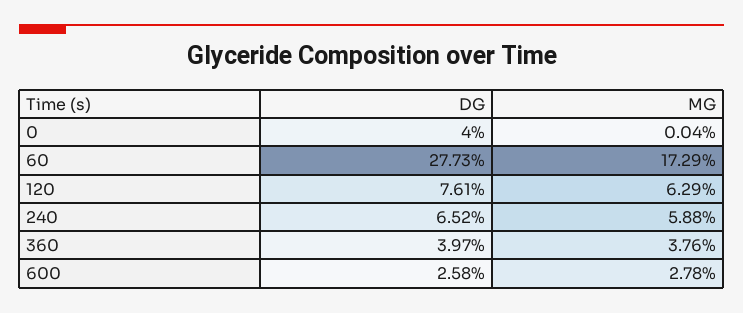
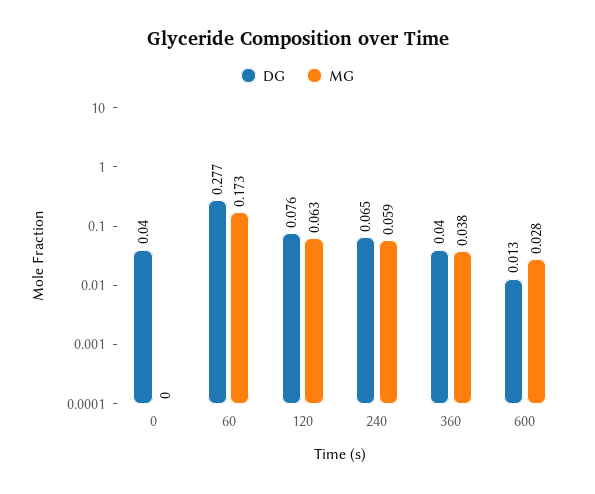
DG, 600: 0.0258 -> 0.013

